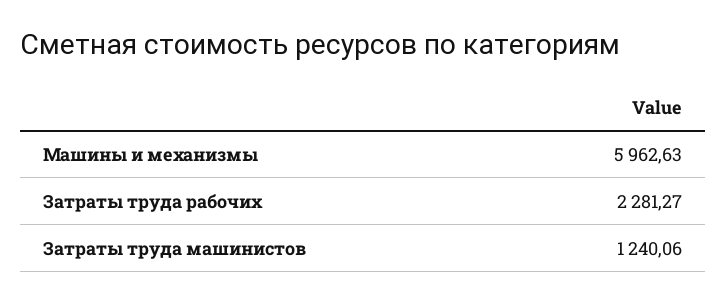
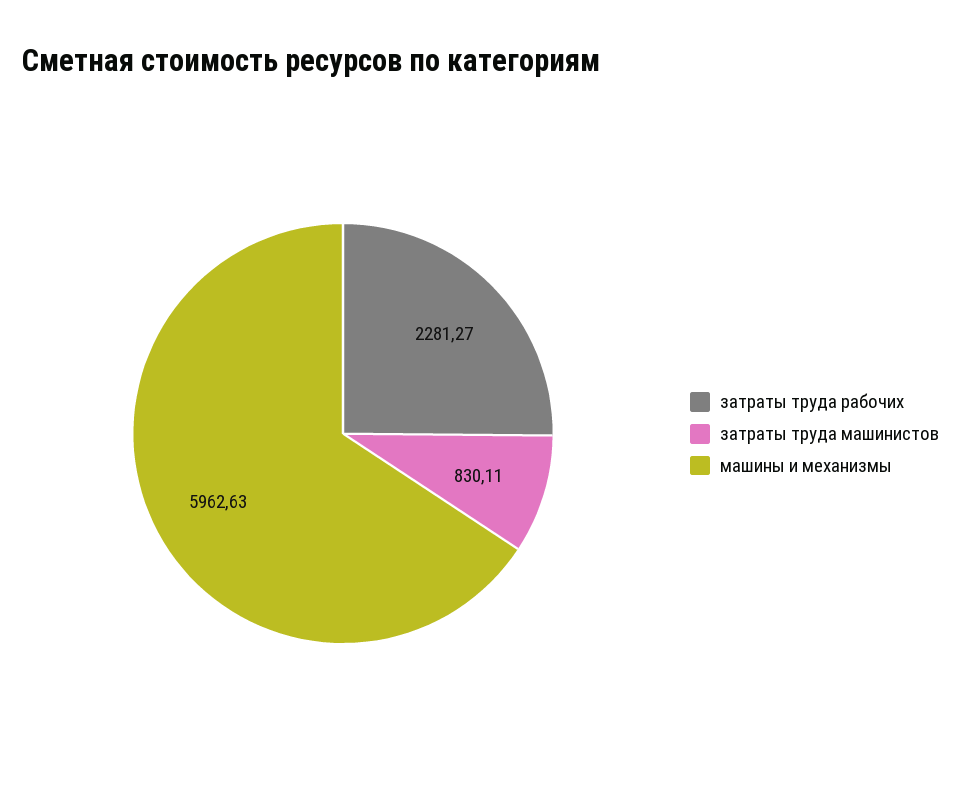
Затраты труда машинистов: 1240.06 -> 830.11

